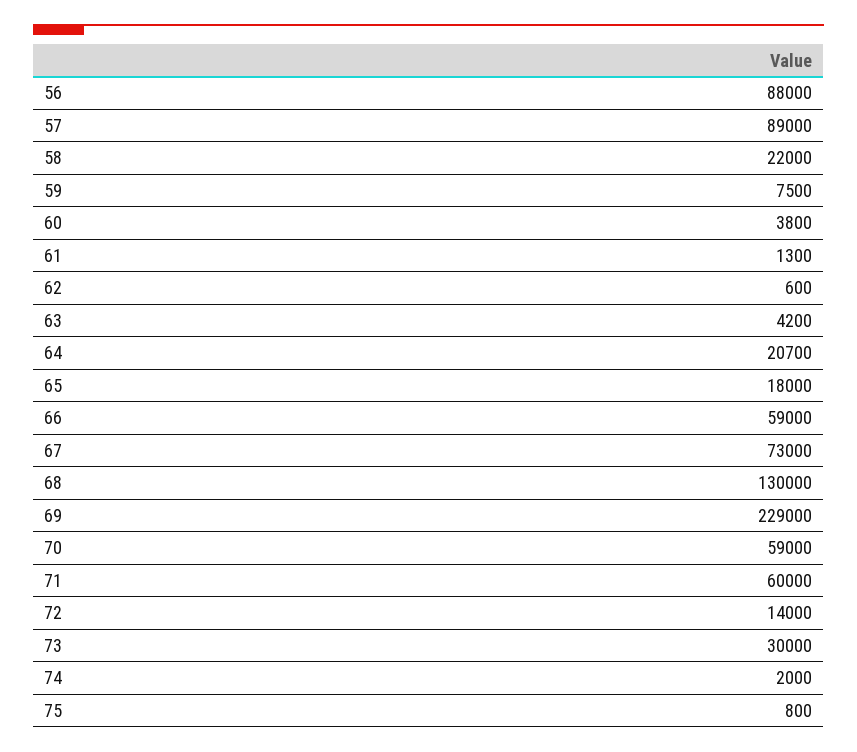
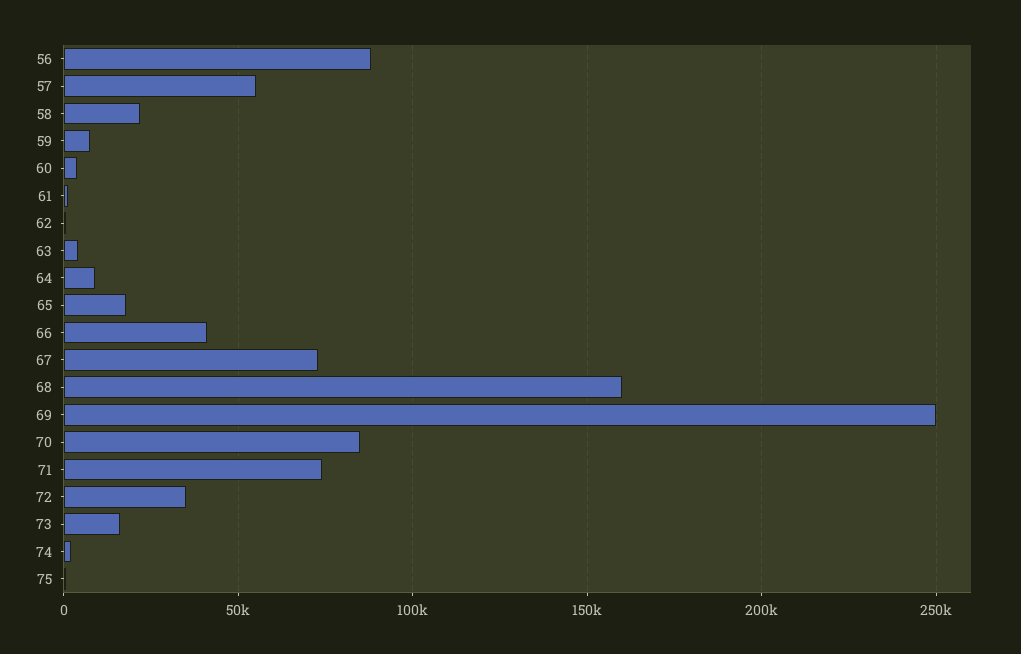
57: 89000 -> 55000
64: 20700 -> 10000
66: 59000 -> 40000
68: 130000 -> 160000
69: 229000 -> 250000
70: 59000 -> 85000
71: 60000 -> 75000
72: 14000 -> 35000
73: 30000 -> 15000

